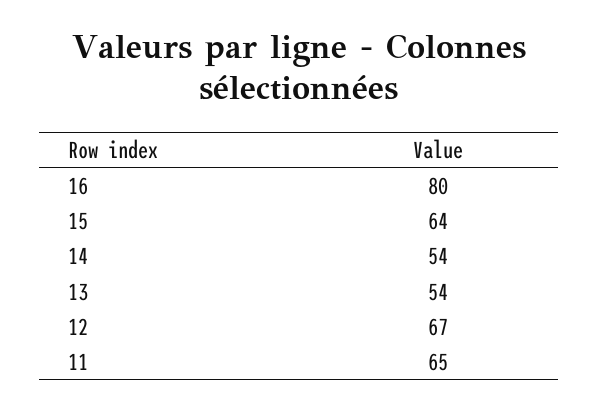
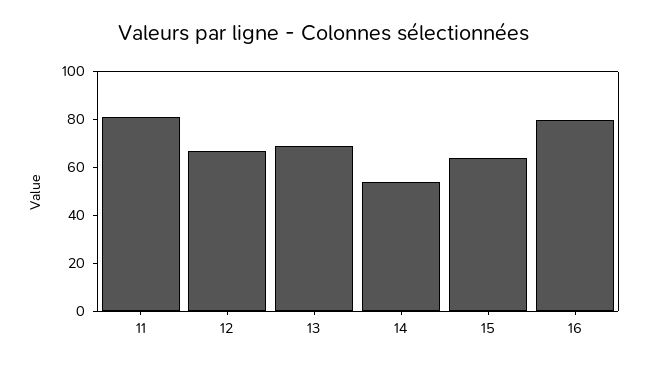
13: 54 -> 70
11: 65 -> 80

